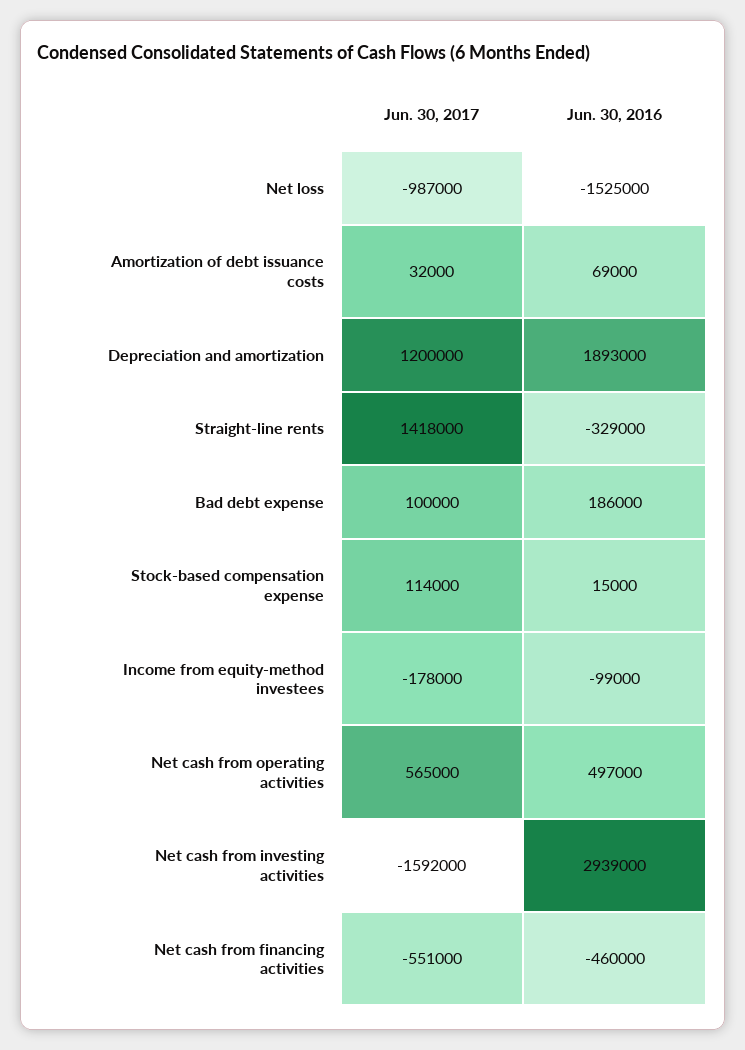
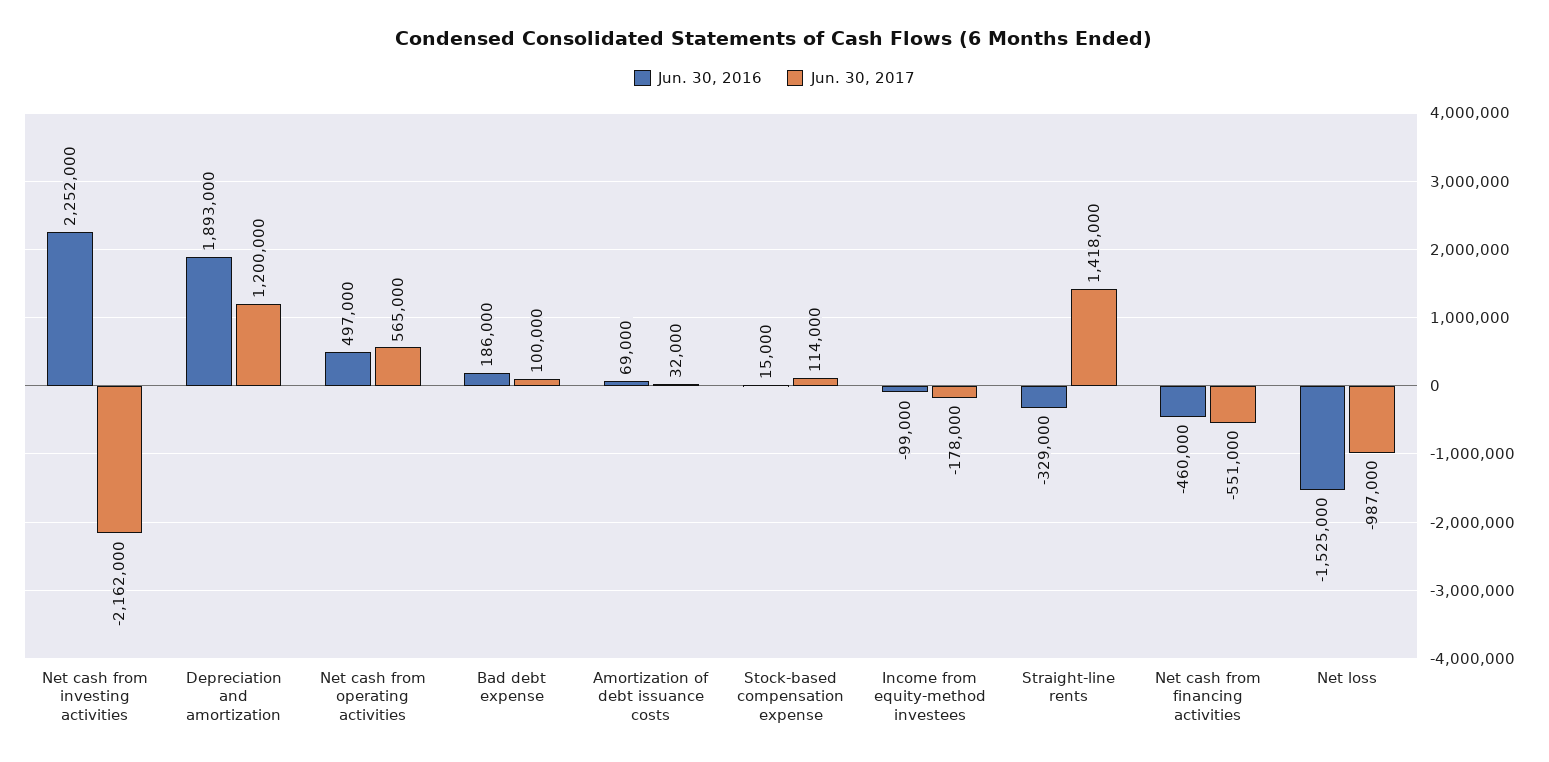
Jun. 30, 2017, Net cash from investing activities: -1592000 -> -2162000
Jun. 30, 2016, Net cash from investing activities: 2939000 -> 2252000

